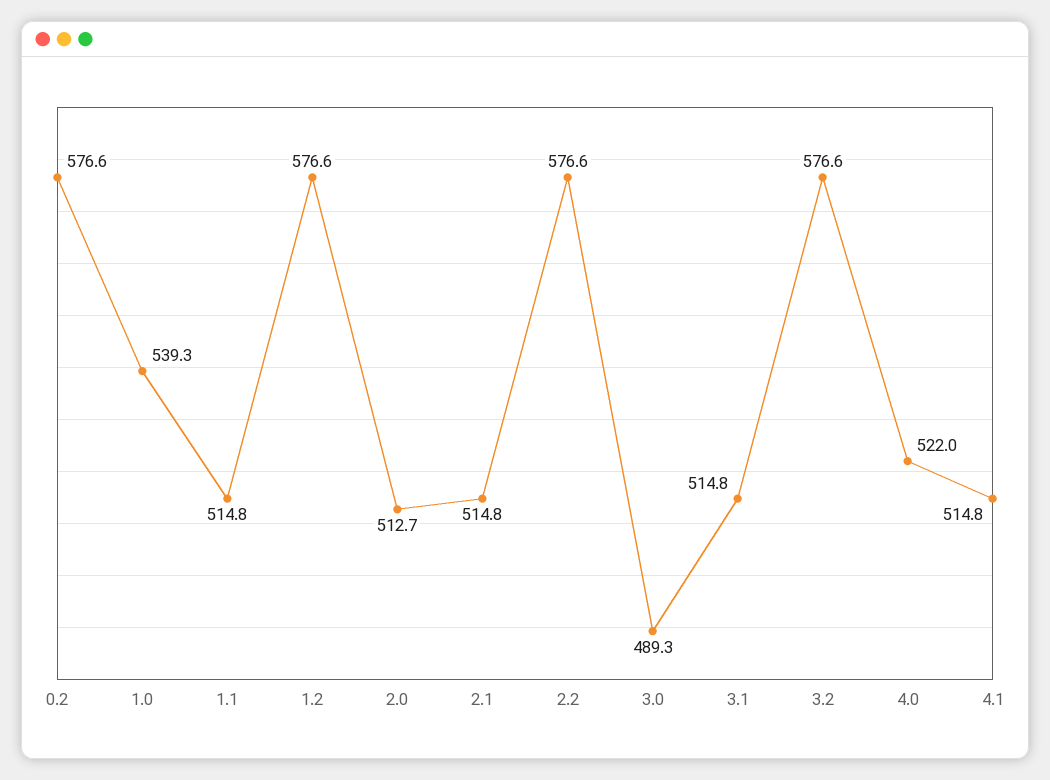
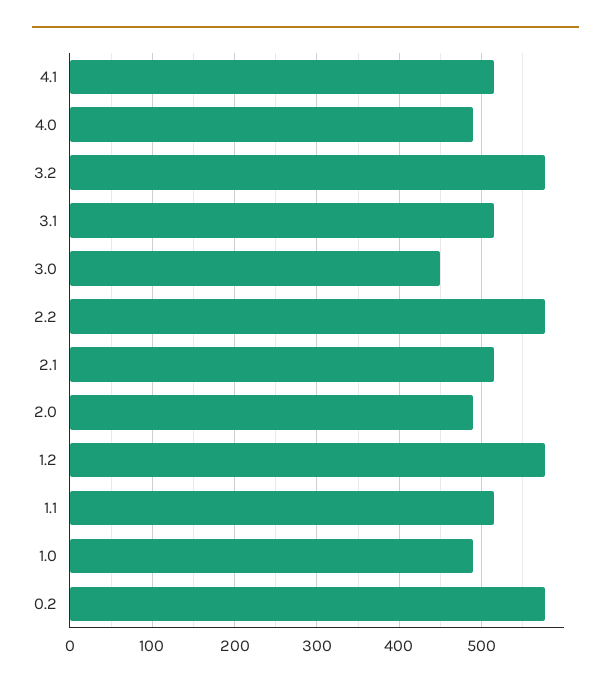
1.0: 539.3 -> 490
2.0: 512.7 -> 490
3.0: 489.3 -> 450
4.0: 522 -> 490

